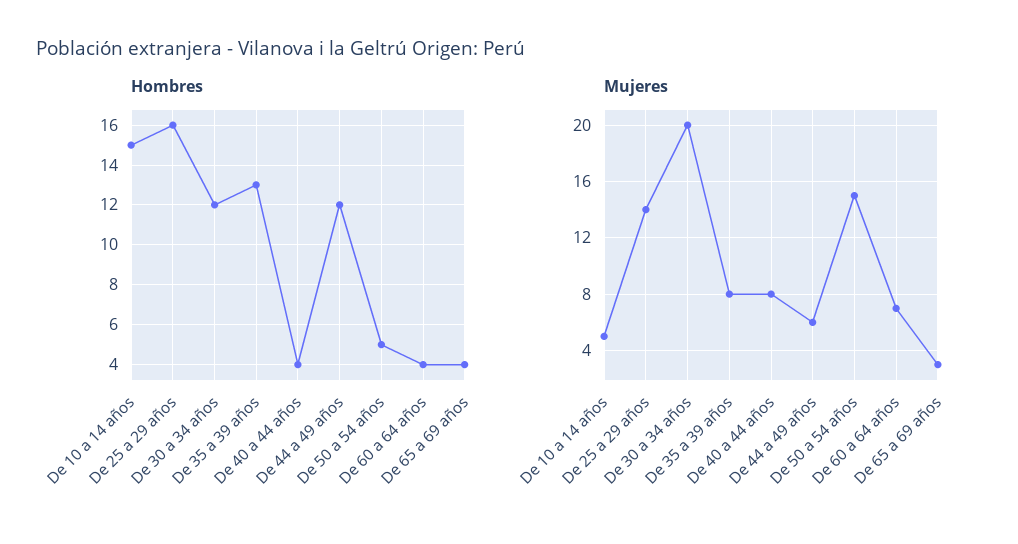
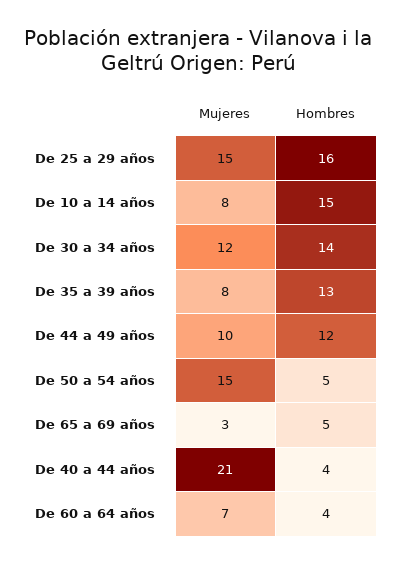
Hombres, De 30 a 34 años: 12 -> 14
Hombres, De 65 a 69 años: 4 -> 5
Mujeres, De 10 a 14 años: 5 -> 8
Mujeres, De 25 a 29 años: 14 -> 15
Mujeres, De 30 a 34 años: 20 -> 12
Mujeres, De 40 a 44 años: 8 -> 21
Mujeres, De 44 a 49 años: 6 -> 10

